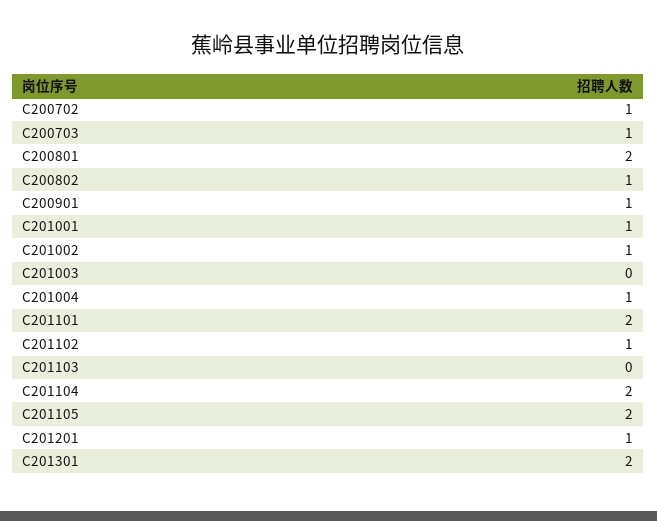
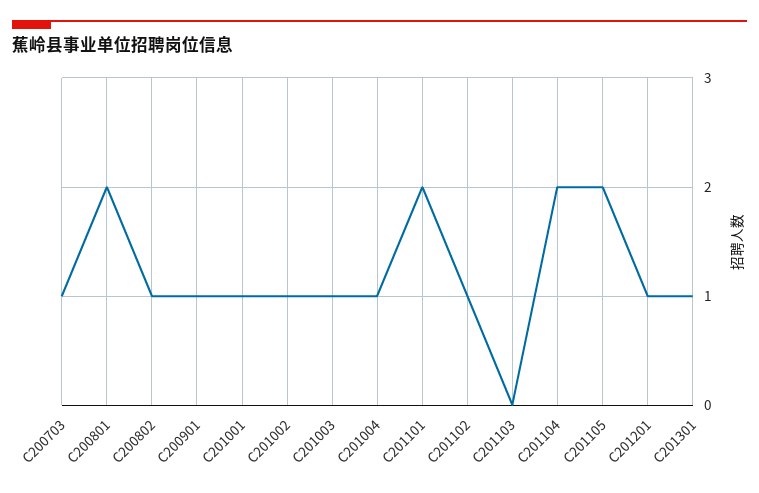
C200702: 1 -> none
C201003: 0 -> 1
C201301: 2 -> 1

